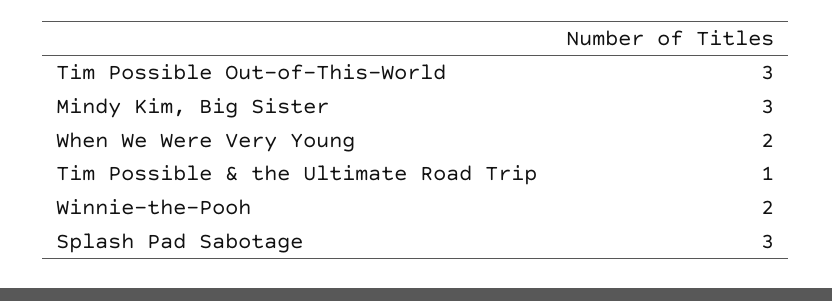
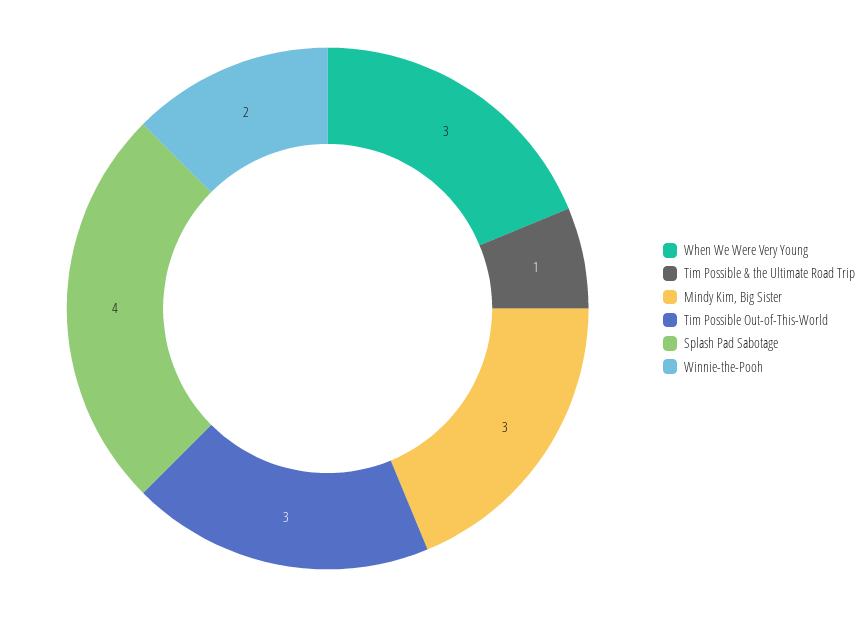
When We Were Very Young: 2 -> 3
Splash Pad Sabotage: 3 -> 4

